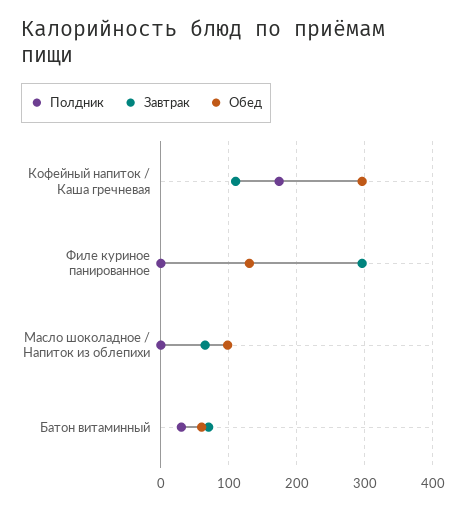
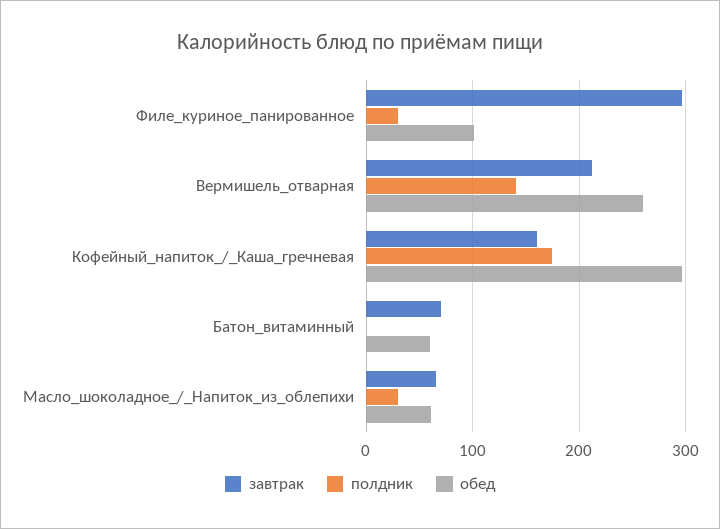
Завтрак, Кофейный напиток / Каша гречневая: 110 -> 160
Полдник, Филе куриное панированное: 0 -> 30
Обед, Филе куриное панированное: 130 -> 100
Полдник, Масло шоколадное / Напиток из облепихи: 0 -> 30
Обед, Масло шоколадное / Напиток из облепихи: 100 -> 60
Полдник, Батон витаминный: 30 -> 0
Завтрак, Вермишель_отварная: none -> 210
Полдник, Вермишель_отварная: none -> 140
Обед, Вермишель_отварная: none -> 260

